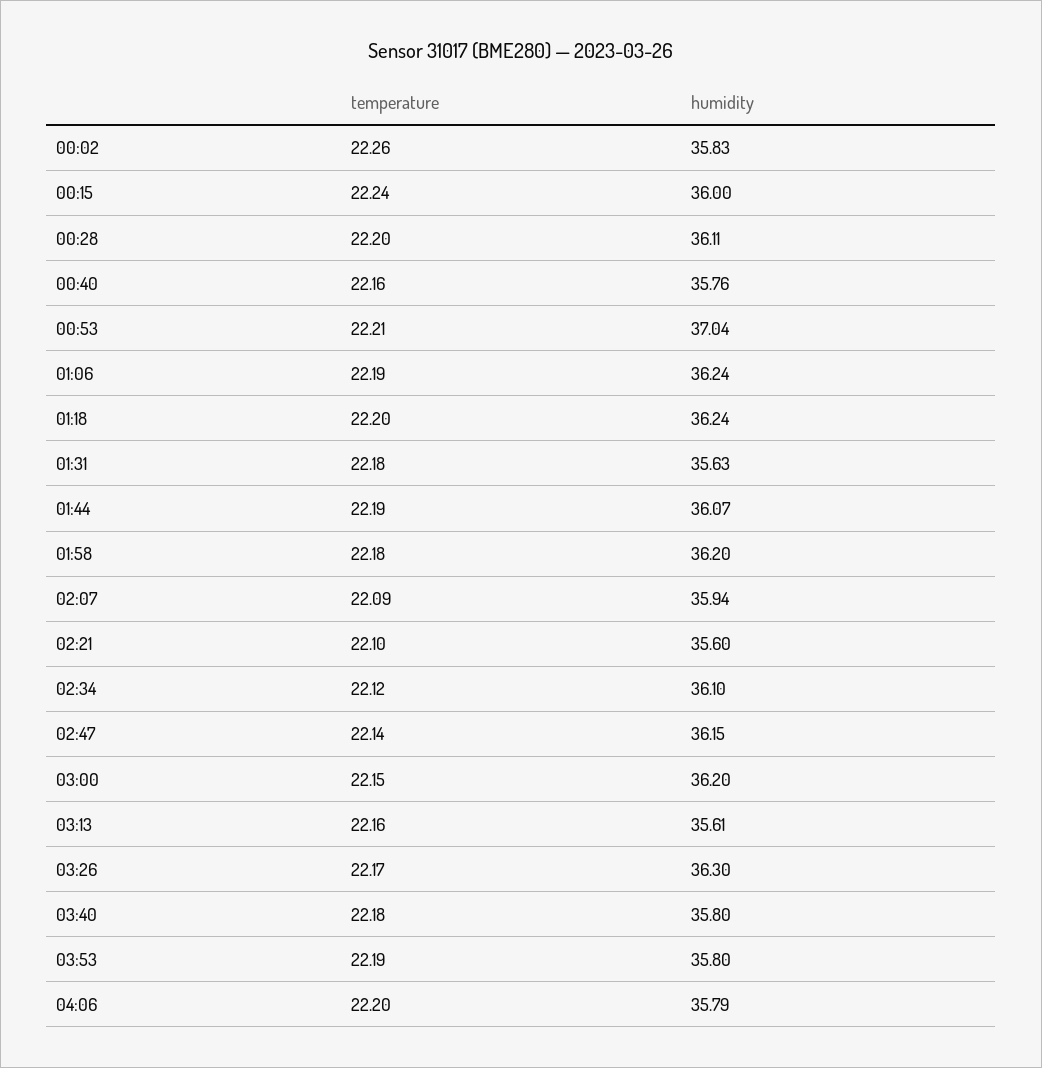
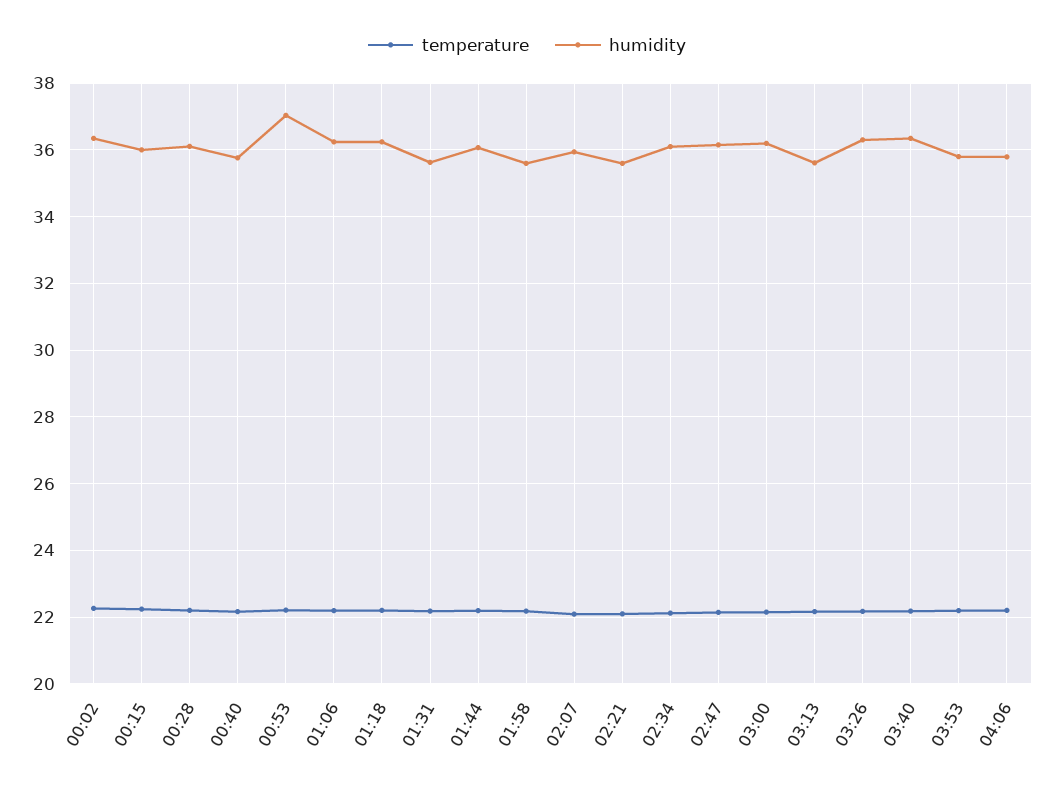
humidity, 00:02: 35.83 -> 36.4
humidity, 01:58: 36.2 -> 35.6
humidity, 03:40: 35.8 -> 36.4

